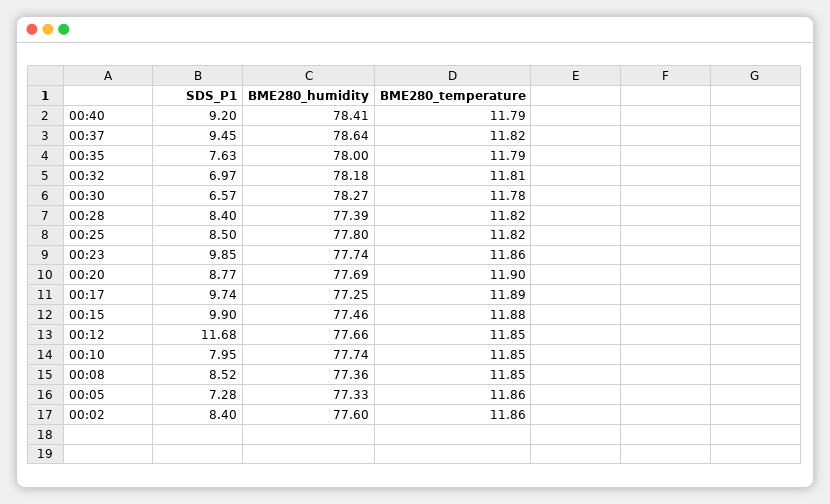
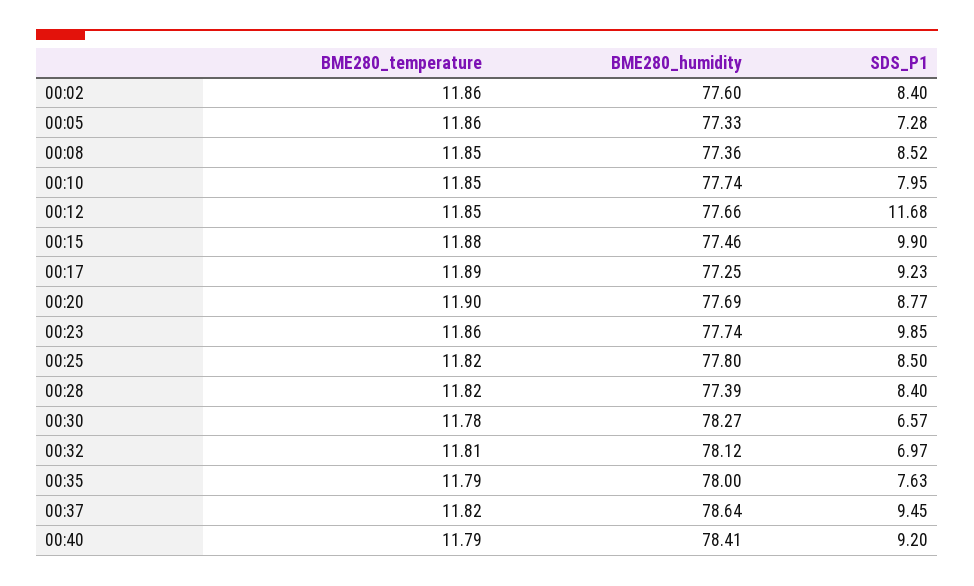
BME280_humidity, 00:32: 78.18 -> 78.12
SDS_P1, 00:17: 9.74 -> 9.23

